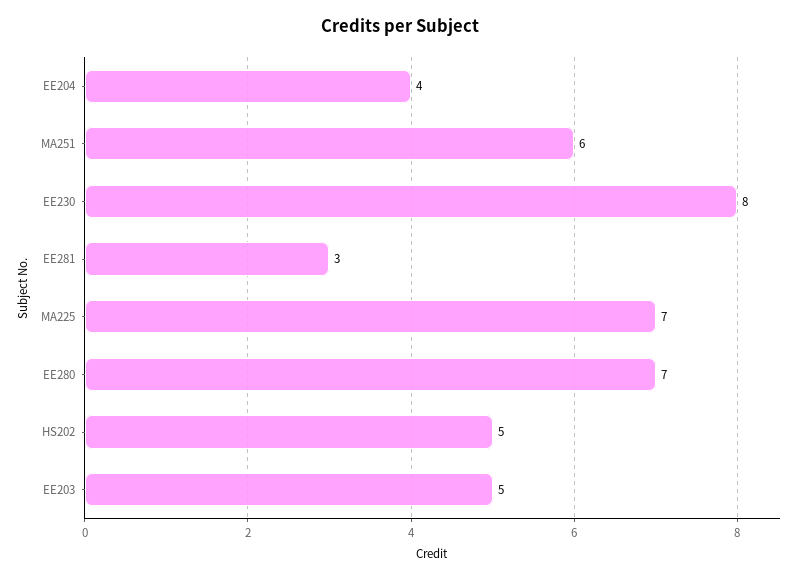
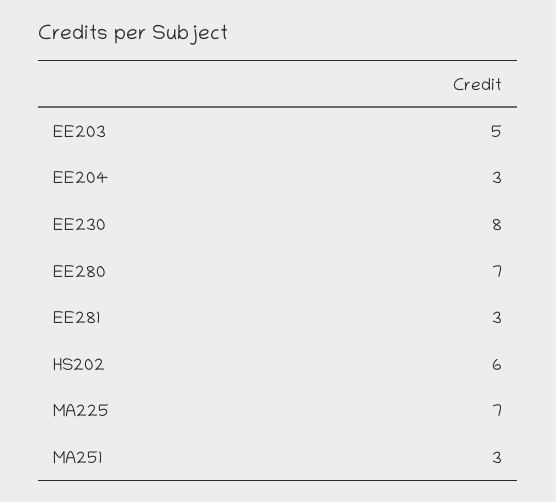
EE204: 4 -> 3
MA251: 6 -> 3
HS202: 5 -> 6

